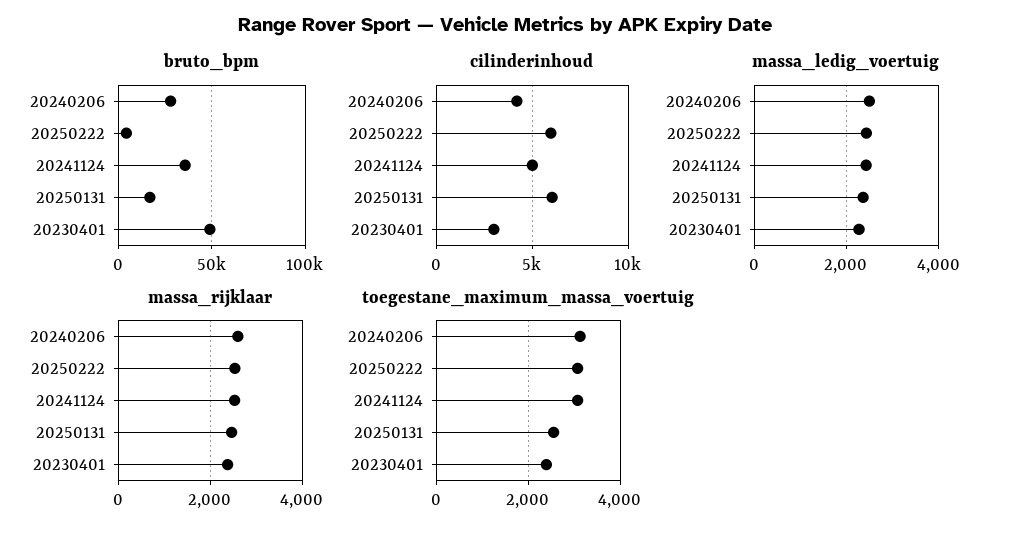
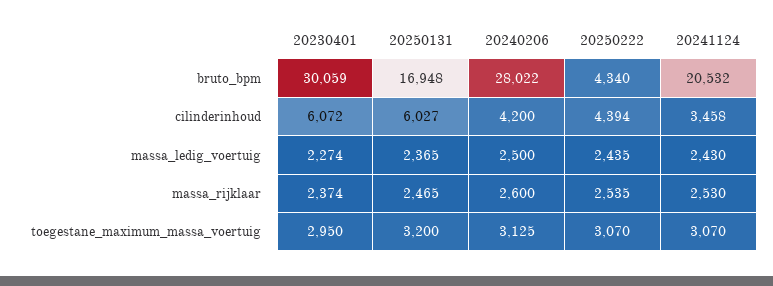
bruto_bpm, 20241124: 35000 -> 20532
bruto_bpm, 20230401: 50000 -> 30059
cilinderinhoud, 20250222: 6000 -> 4394
cilinderinhoud, 20241124: 5000 -> 3458
cilinderinhoud, 20230401: 3000 -> 6072
toegestane_maximum_massa_voertuig, 20250131: 2600 -> 3200
toegestane_maximum_massa_voertuig, 20230401: 2400 -> 2950

